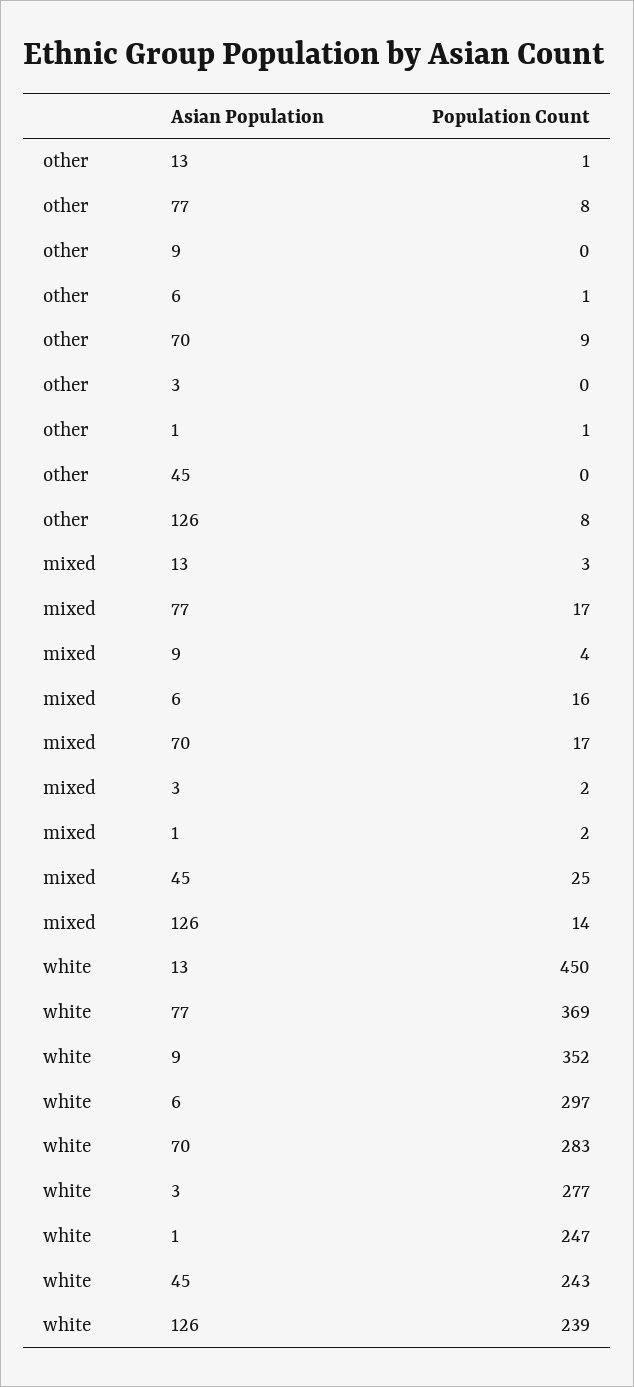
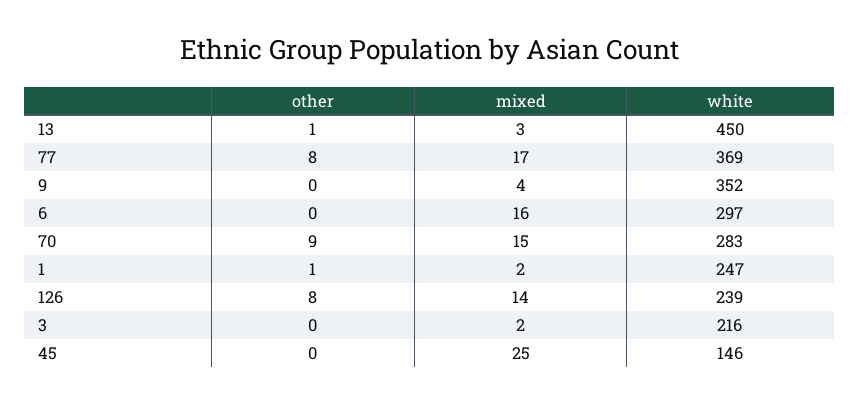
other, 6: 1 -> 0
mixed, 70: 17 -> 15
white, 3: 277 -> 216
white, 45: 243 -> 146

